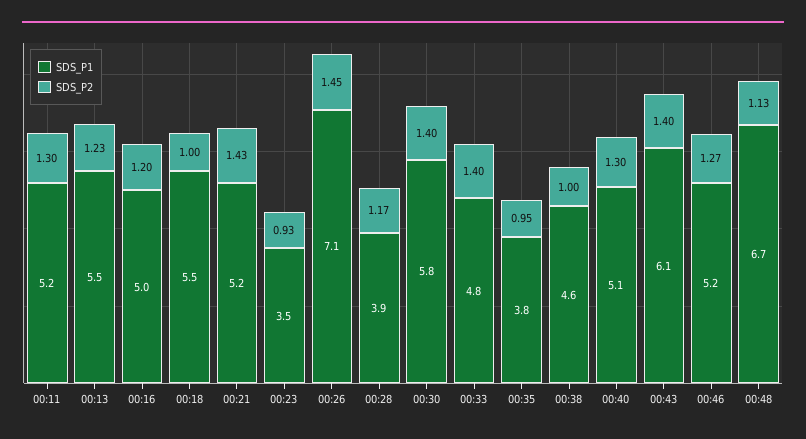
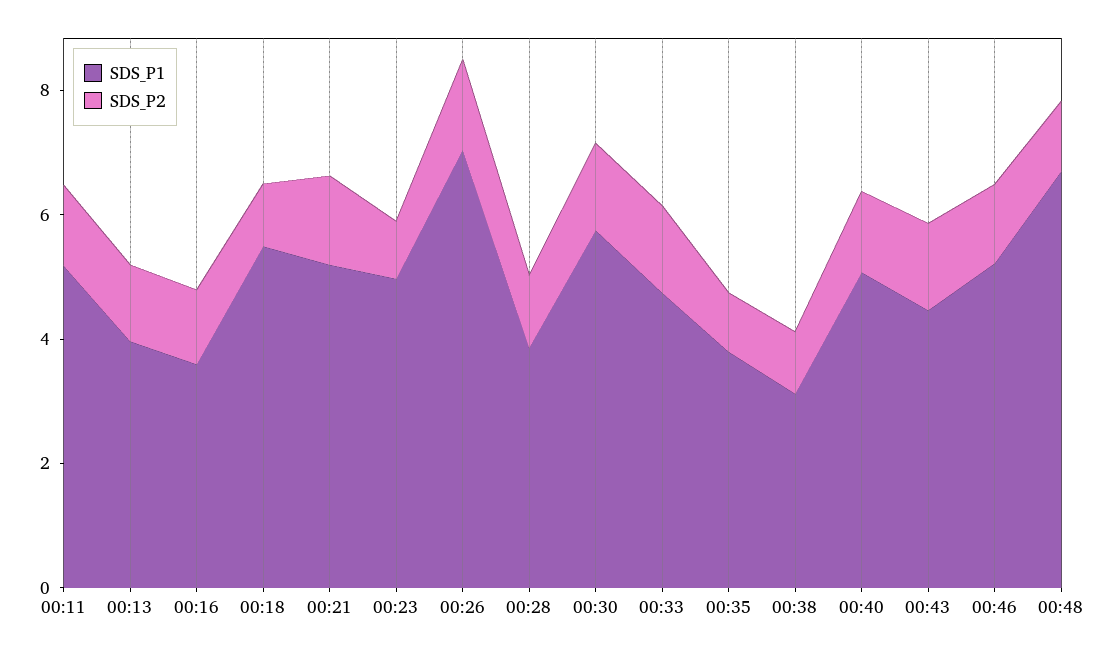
SDS_P1, 00:13: 5.5 -> 4
SDS_P1, 00:16: 5 -> 3.5
SDS_P1, 00:23: 3.5 -> 5
SDS_P1, 00:38: 4.6 -> 3
SDS_P1, 00:43: 6.1 -> 4.5

